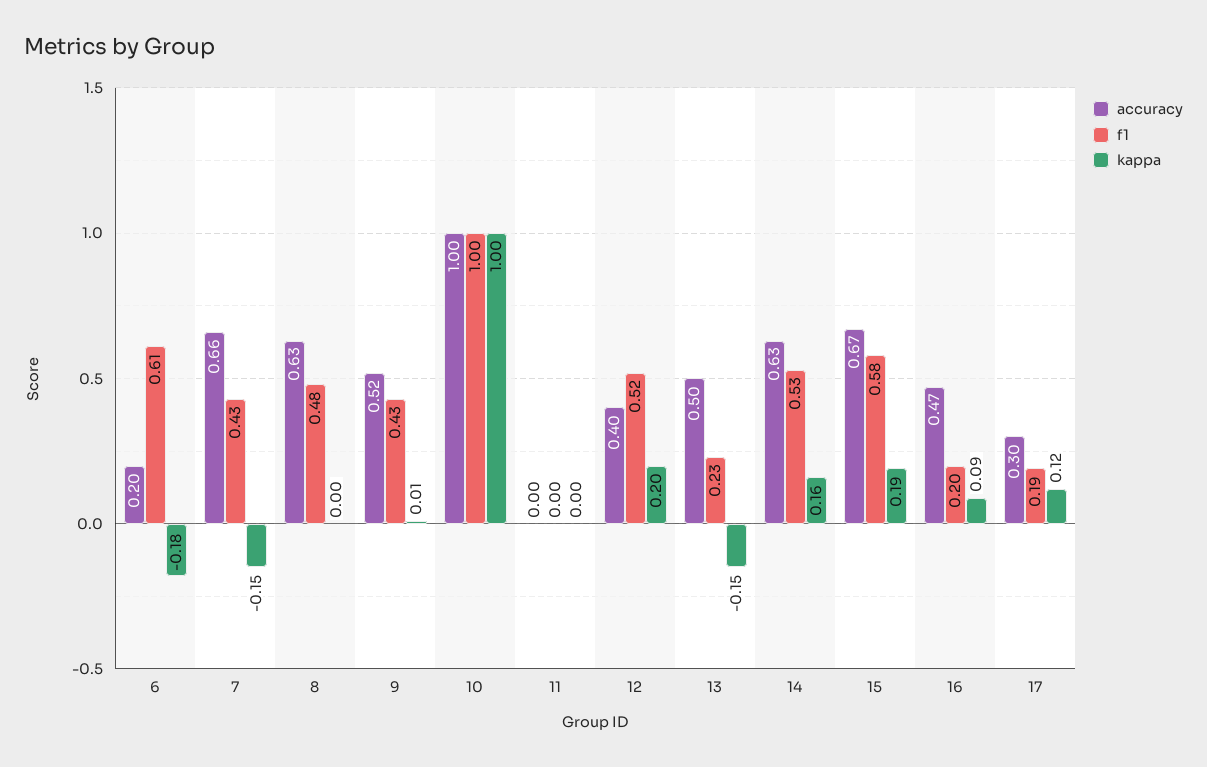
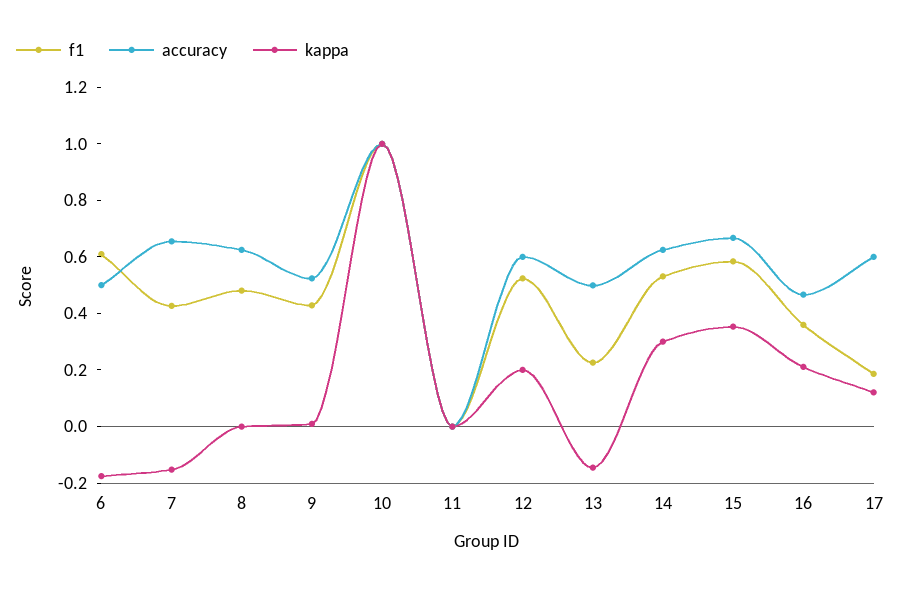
accuracy, 6: 0.2 -> 0.5
accuracy, 12: 0.4 -> 0.6
kappa, 14: 0.16 -> 0.3
kappa, 15: 0.19 -> 0.35
f1, 16: 0.2 -> 0.35
kappa, 16: 0.09 -> 0.2
accuracy, 17: 0.3 -> 0.6

